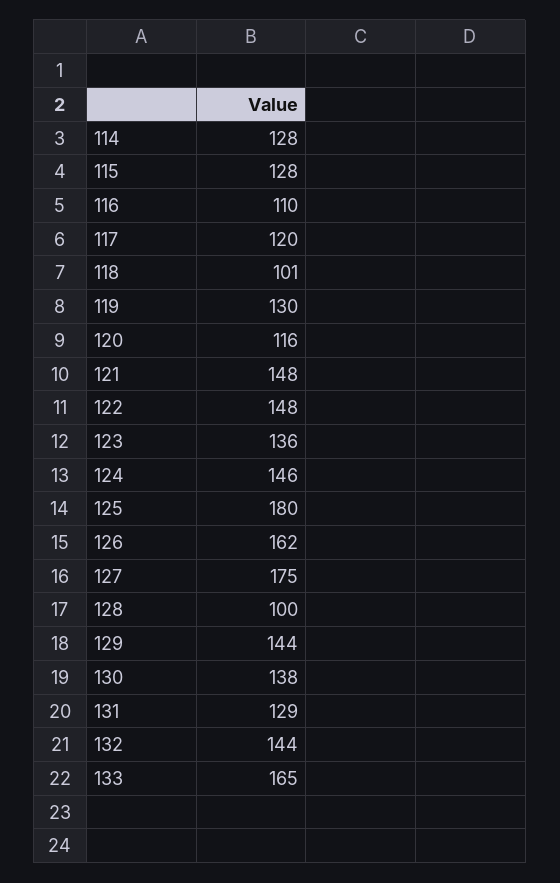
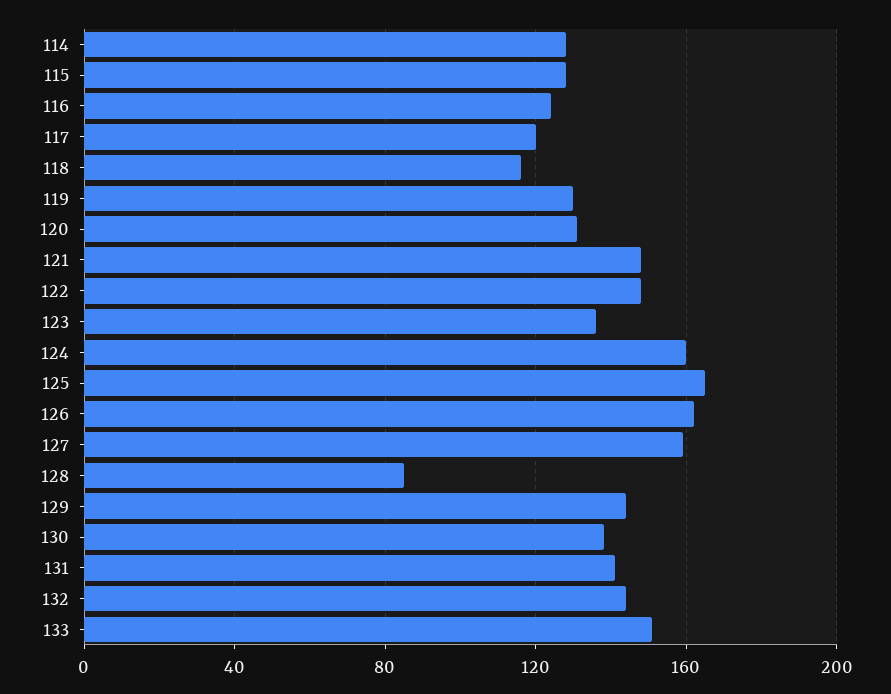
116: 110 -> 125
118: 101 -> 115
120: 116 -> 130
124: 146 -> 160
125: 180 -> 165
127: 175 -> 160
128: 100 -> 85
131: 129 -> 140
133: 165 -> 150

